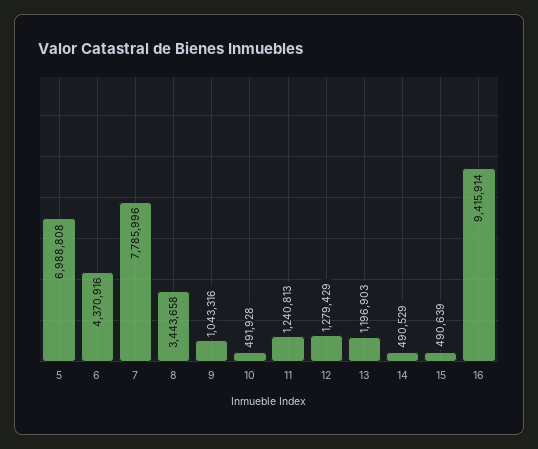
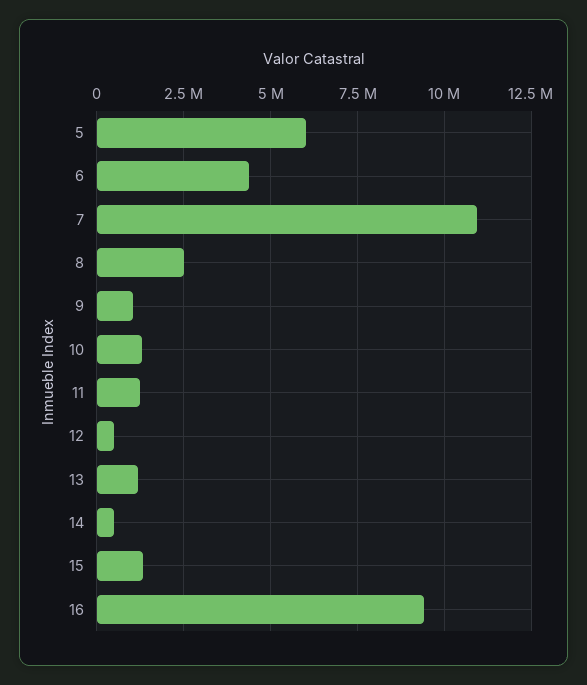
5: 6988808 -> 6000000
7: 7785996 -> 11000000
8: 3443658 -> 2500000
10: 491928 -> 1250000
12: 1279429 -> 500000
15: 490639 -> 1250000

